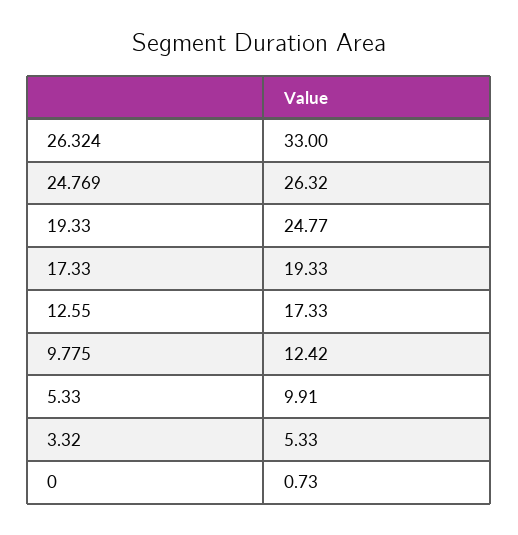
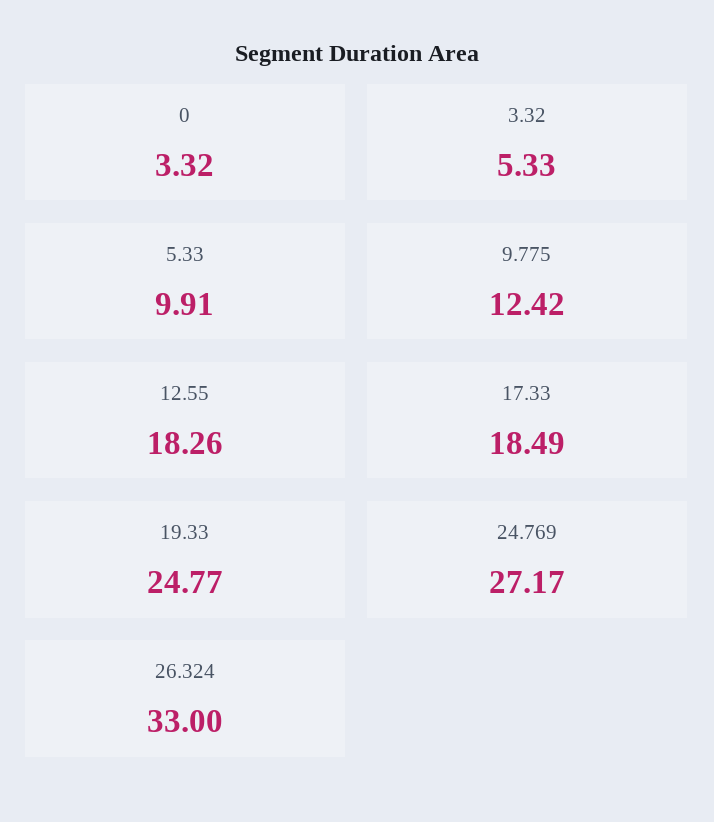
24.769: 26.32 -> 27.17
17.33: 19.33 -> 18.49
12.55: 17.33 -> 18.26
0: 0.73 -> 3.32

